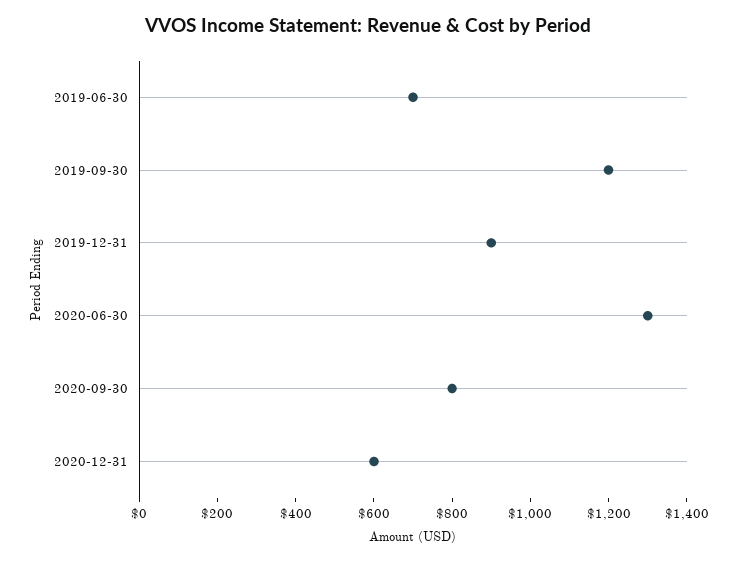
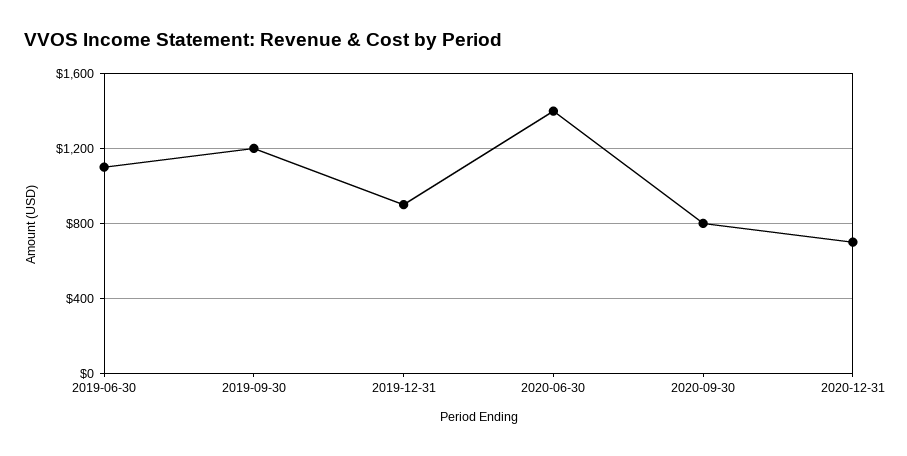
2019-06-30: 700 -> 1100
2020-06-30: 1300 -> 1400
2020-12-31: 600 -> 700

